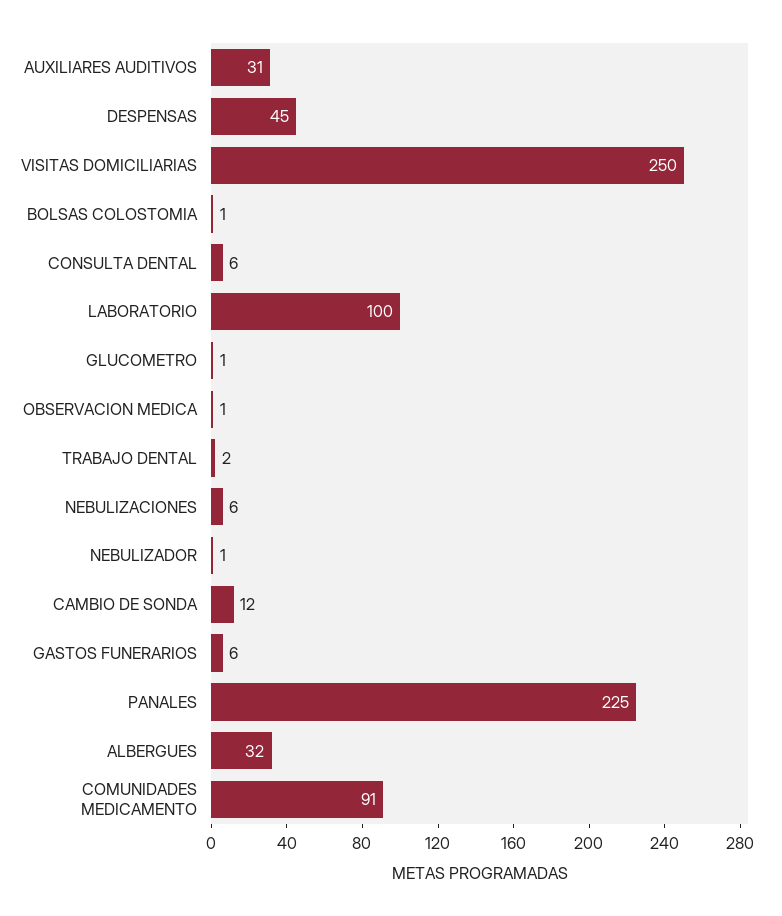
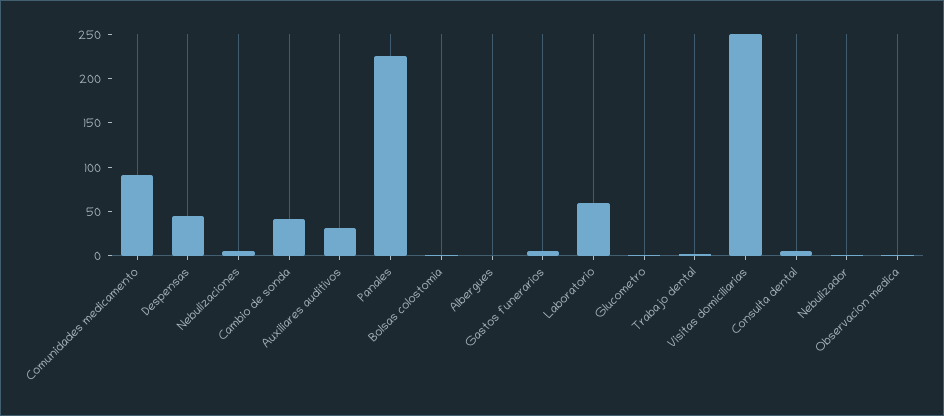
LABORATORIO: 100 -> 60
CAMBIO DE SONDA: 12 -> 40
ALBERGUES: 32 -> 0

